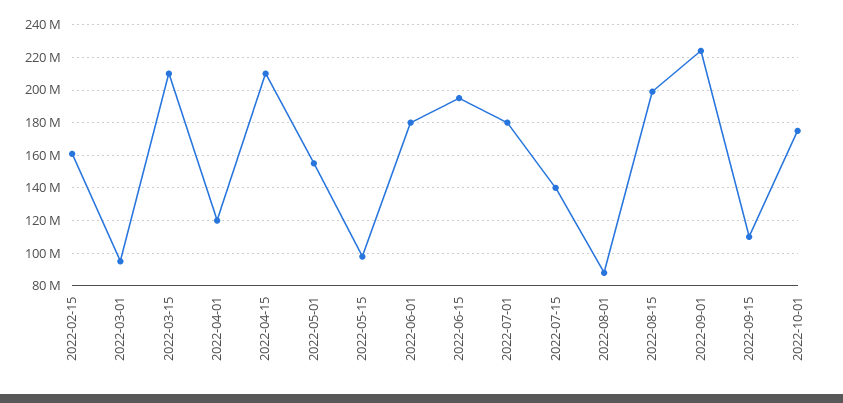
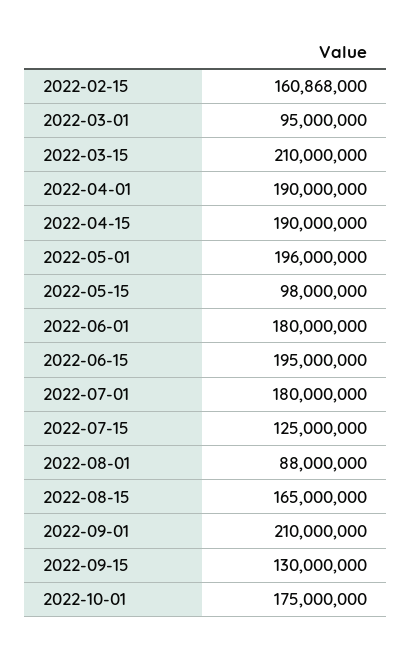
2022-04-01: 120000000 -> 190000000
2022-04-15: 210000000 -> 190000000
2022-05-01: 155000000 -> 196000000
2022-07-15: 140000000 -> 125000000
2022-08-15: 200000000 -> 165000000
2022-09-01: 225000000 -> 210000000
2022-09-15: 110000000 -> 130000000

